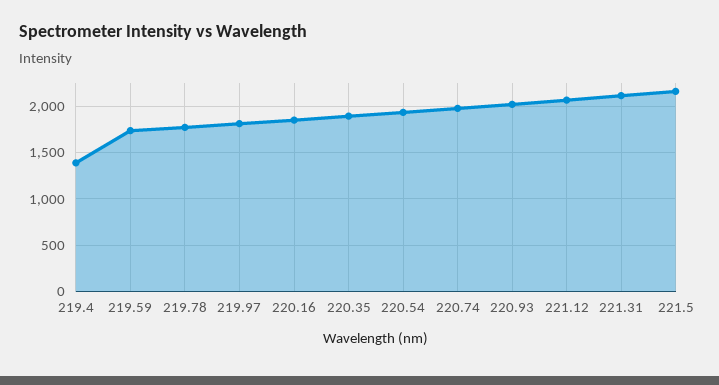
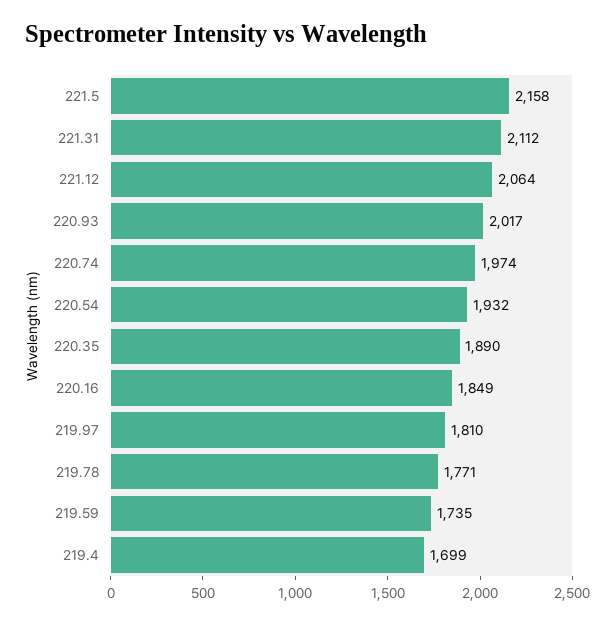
219.4: 1400 -> 1699

